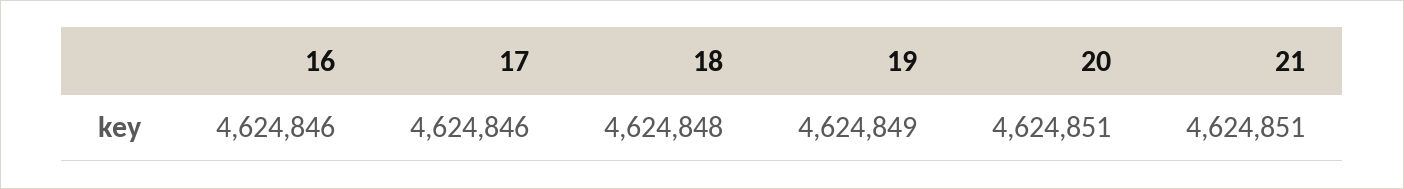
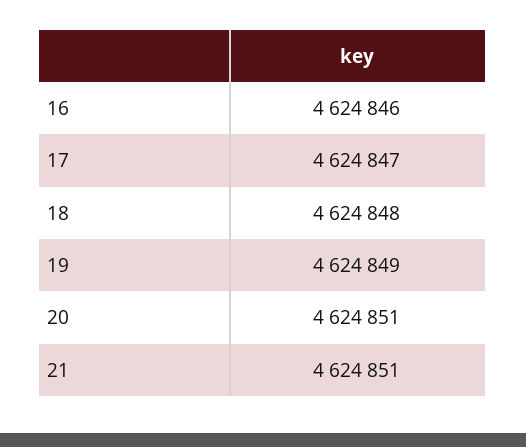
17: 4624846 -> 4624847

